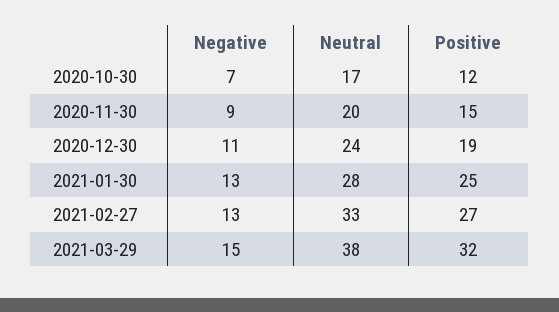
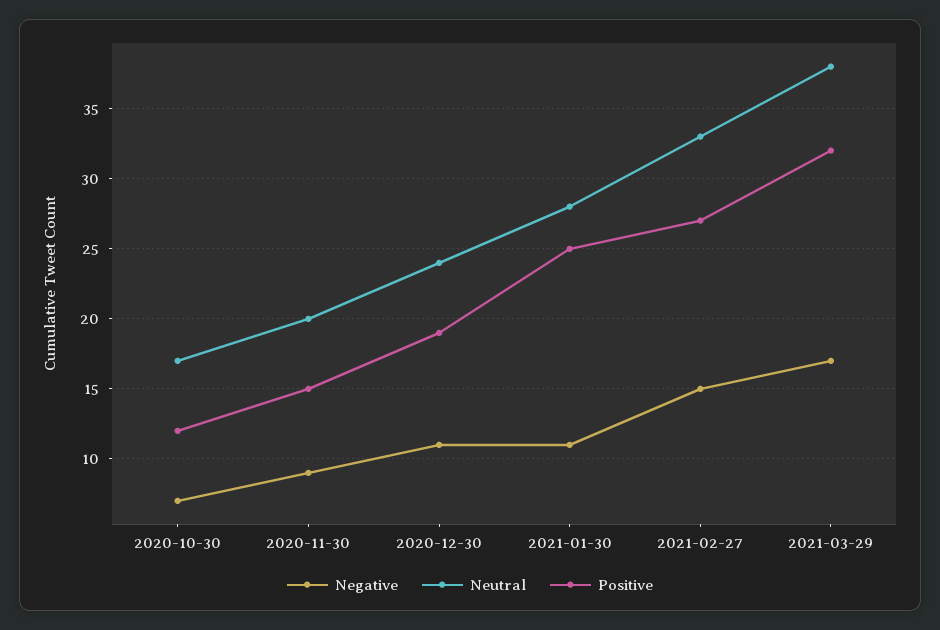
Negative, 2021-01-30: 13 -> 11
Negative, 2021-02-27: 13 -> 15
Negative, 2021-03-29: 15 -> 17

